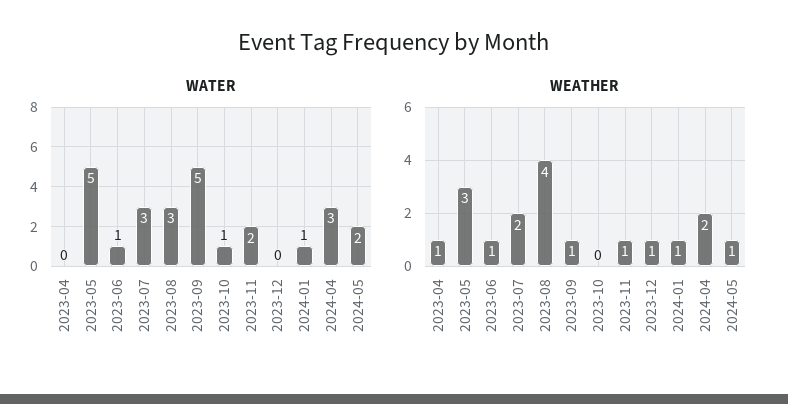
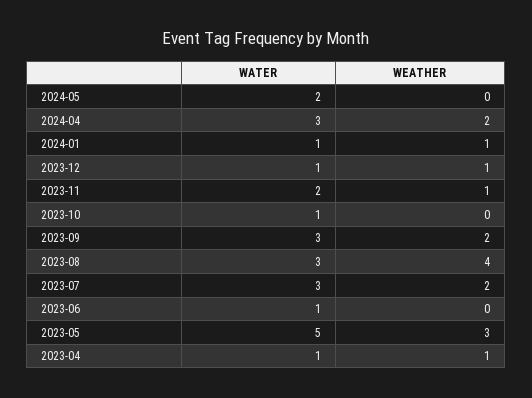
WATER, 2023-04: 0 -> 1
WATER, 2023-09: 5 -> 3
WATER, 2023-12: 0 -> 1
WEATHER, 2023-06: 1 -> 0
WEATHER, 2023-09: 1 -> 2
WEATHER, 2024-05: 1 -> 0

